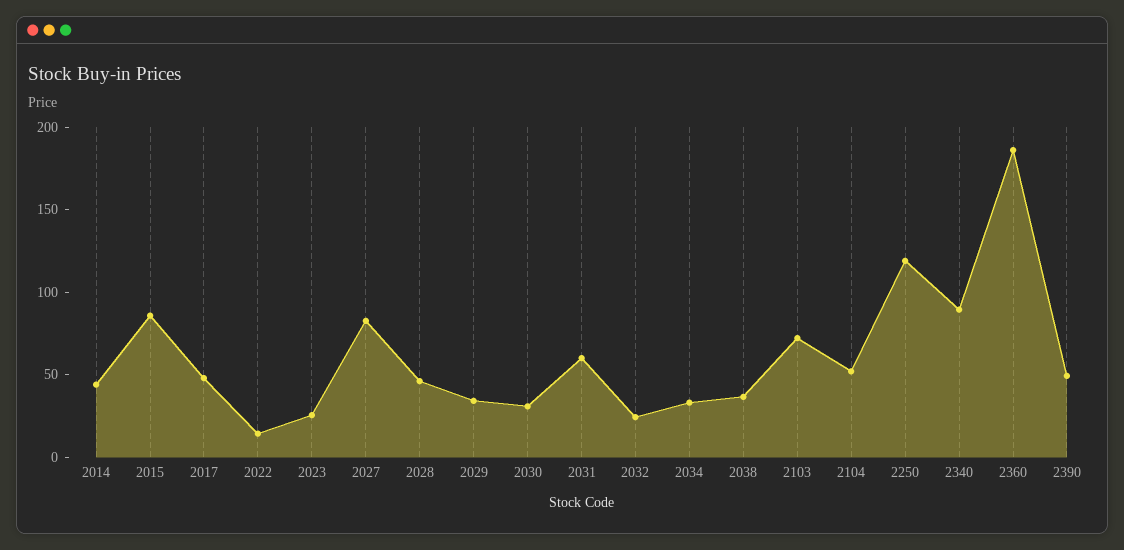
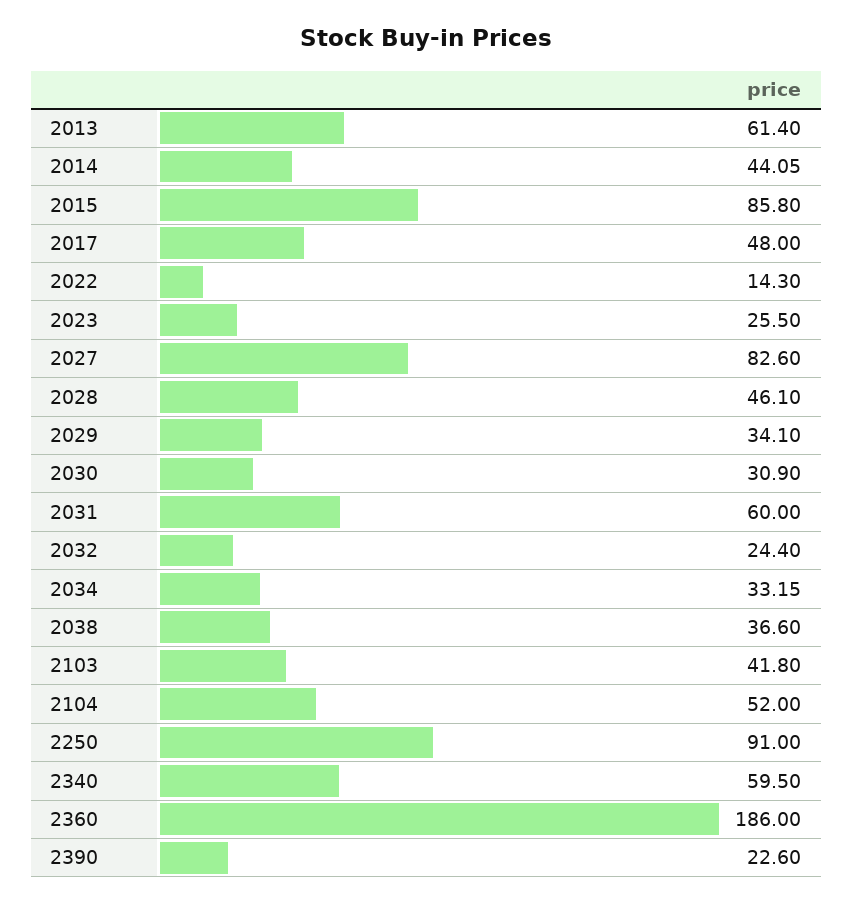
2103: 70 -> 41.8
2250: 120 -> 91
2340: 90 -> 59.5
2390: 50 -> 22.6
2013: none -> 61.4

